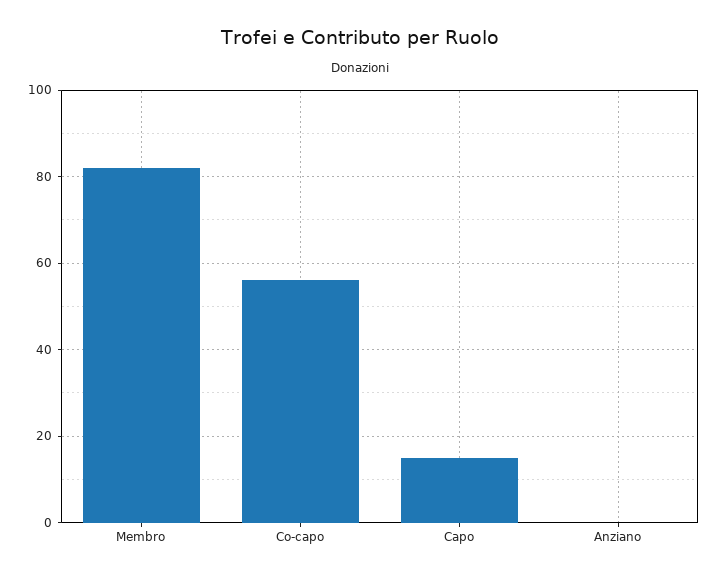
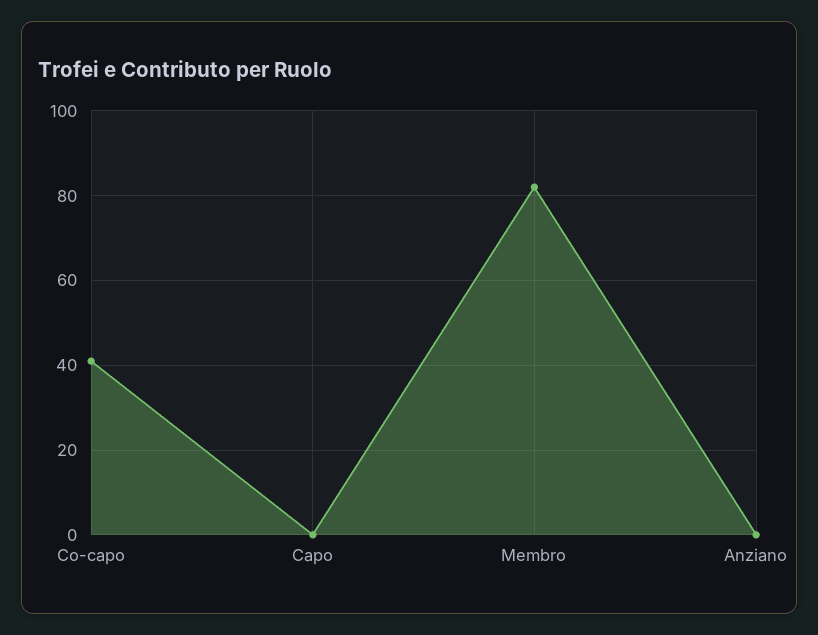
Co-capo: 55 -> 40
Capo: 15 -> 0

